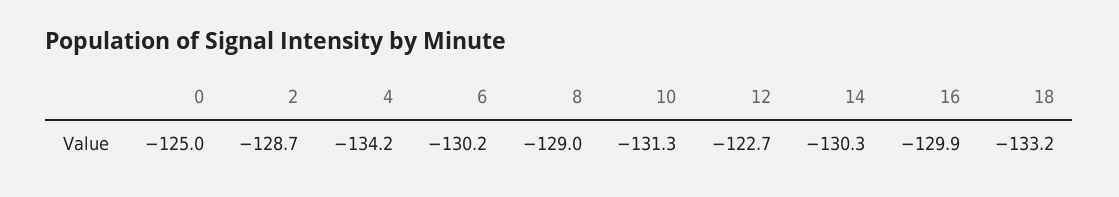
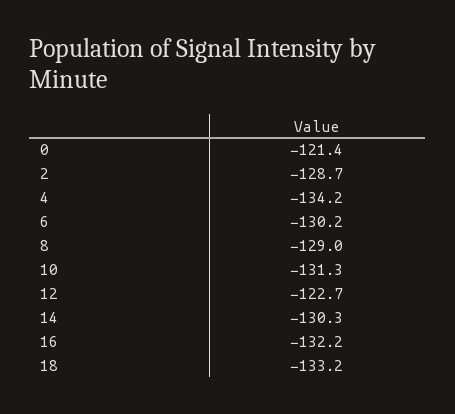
0: -125 -> -121.4
16: -129.9 -> -132.2

